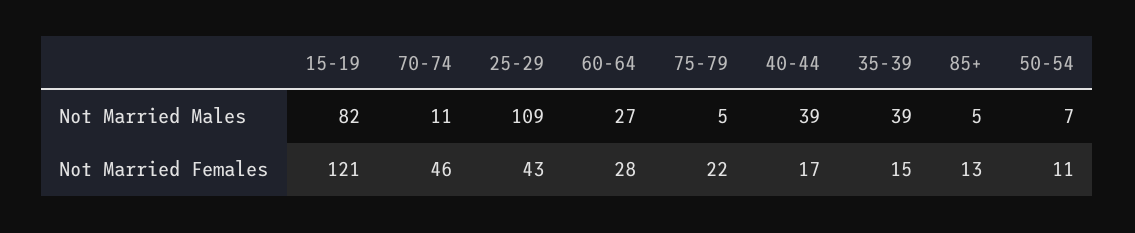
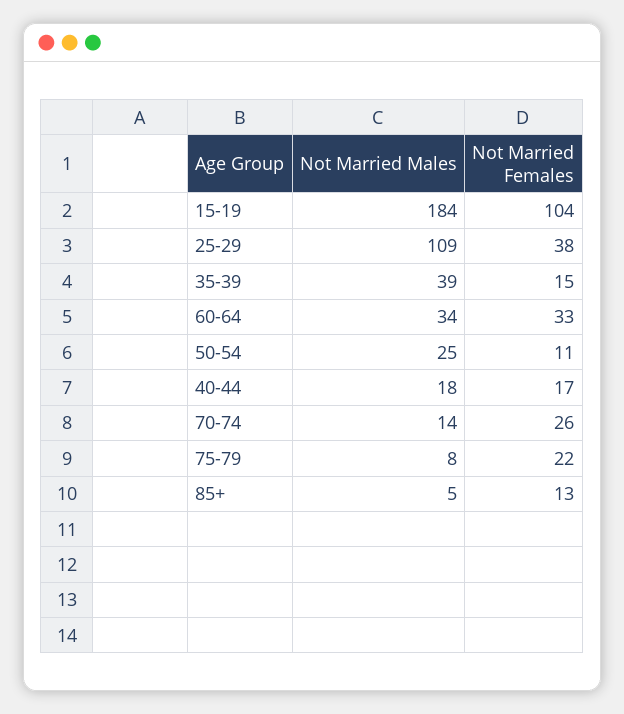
15-19, Not Married Males: 82 -> 184
70-74, Not Married Males: 11 -> 14
60-64, Not Married Males: 27 -> 34
75-79, Not Married Males: 5 -> 8
40-44, Not Married Males: 39 -> 18
50-54, Not Married Males: 7 -> 25
15-19, Not Married Females: 121 -> 104
70-74, Not Married Females: 46 -> 26
25-29, Not Married Females: 43 -> 38
60-64, Not Married Females: 28 -> 33

